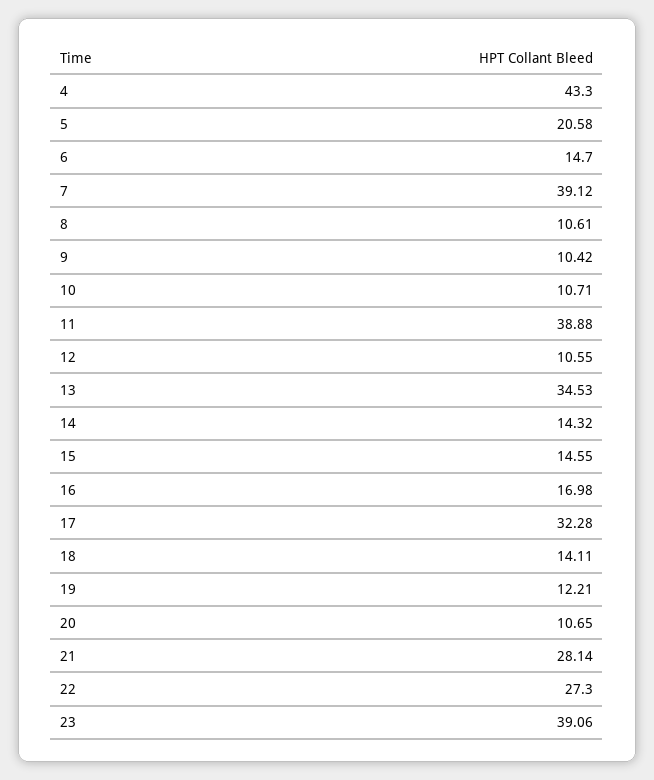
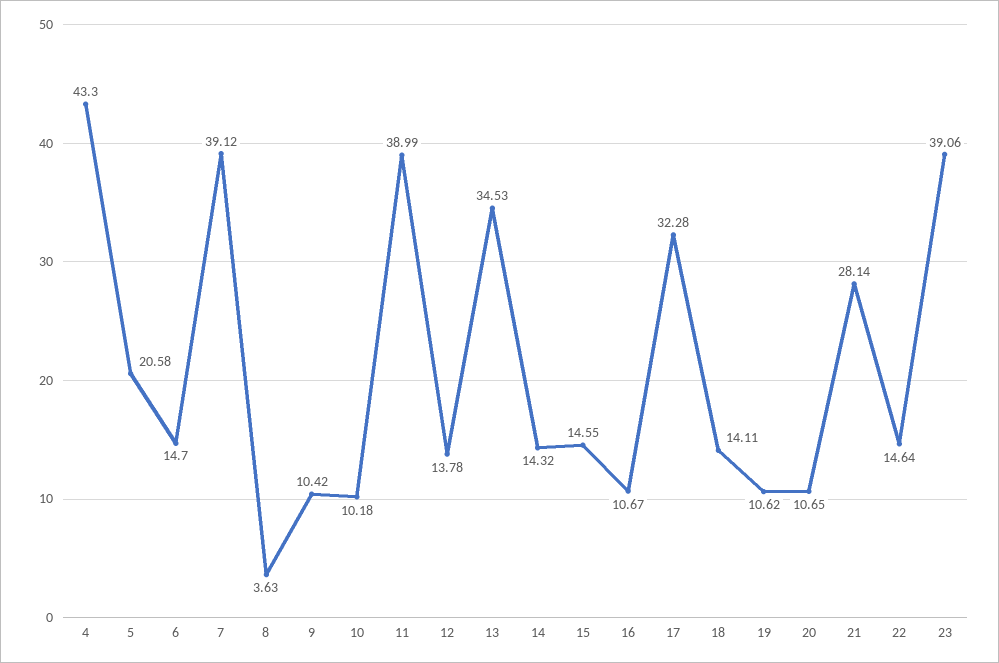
8: 10.61 -> 3.63
10: 10.71 -> 10.18
11: 38.88 -> 38.99
12: 10.55 -> 13.78
16: 16.98 -> 10.67
19: 12.21 -> 10.62
22: 27.3 -> 14.64

